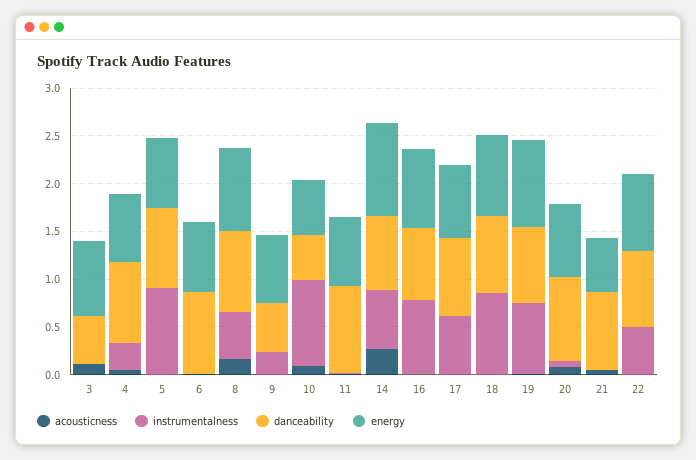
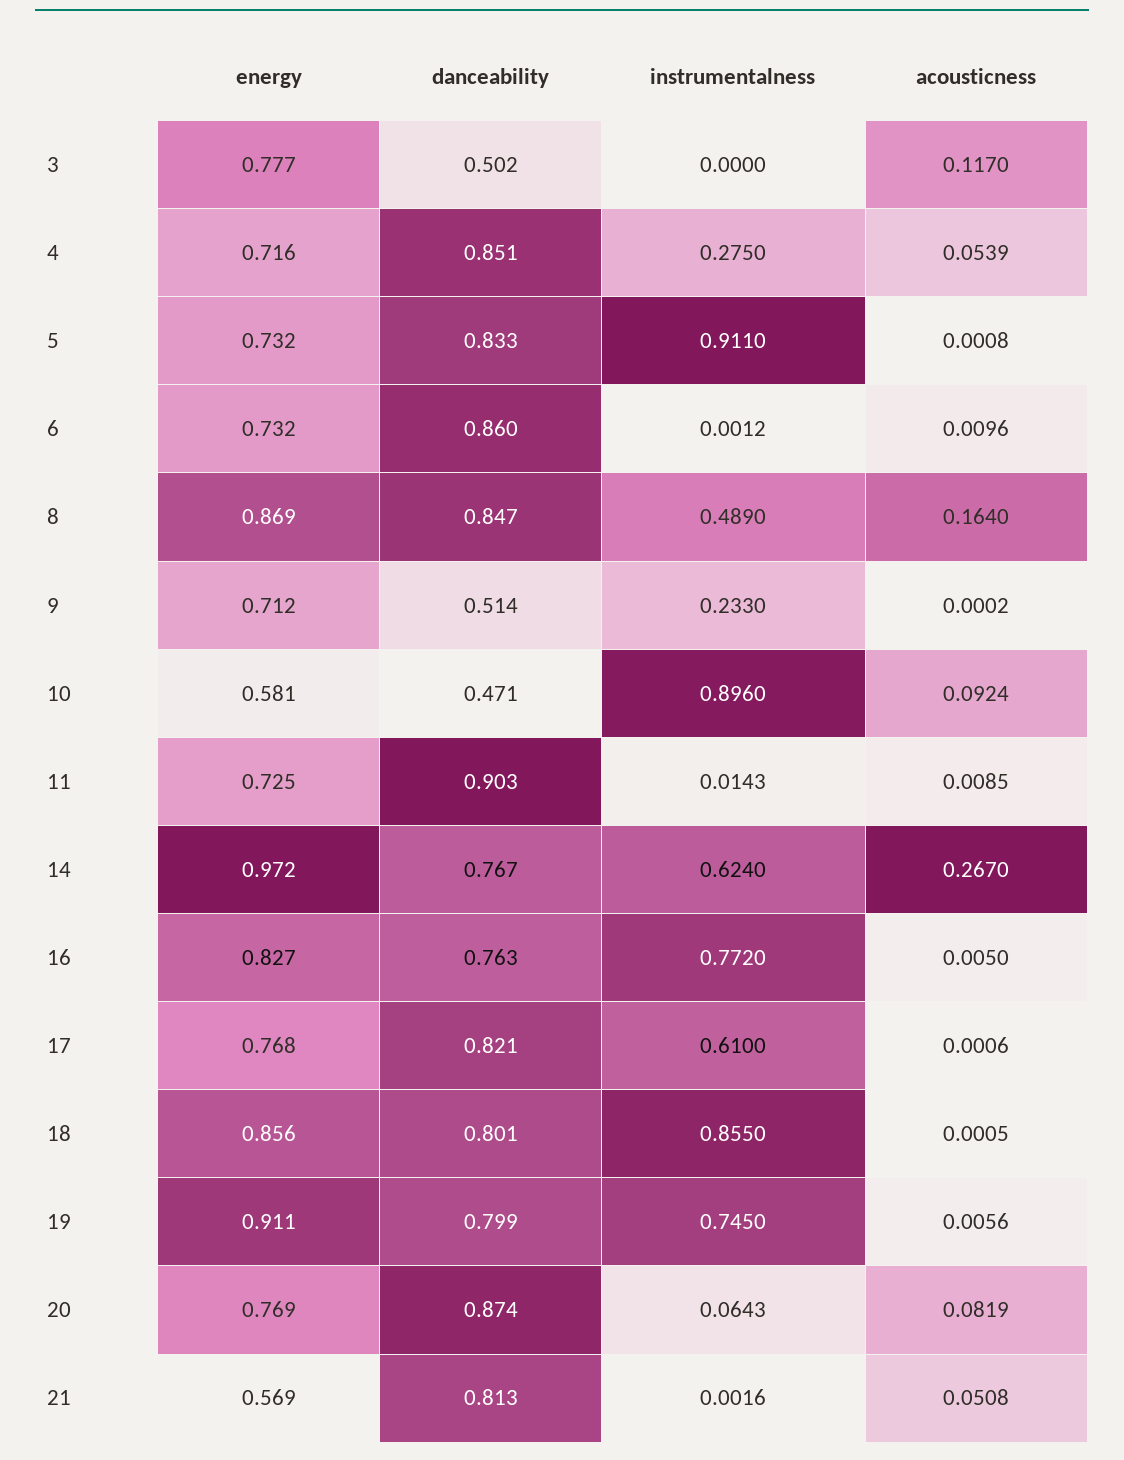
acousticness, 22: 0 -> none
instrumentalness, 22: 0.5 -> none
danceability, 22: 0.8 -> none
energy, 22: 0.8 -> none

